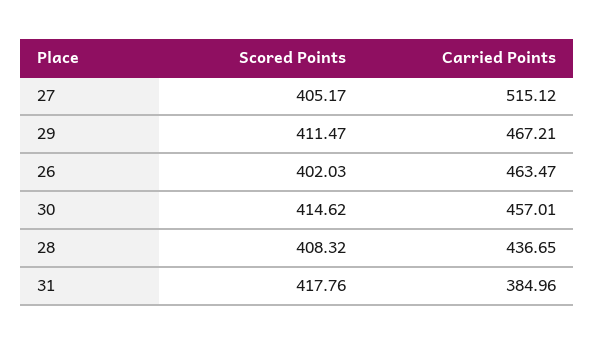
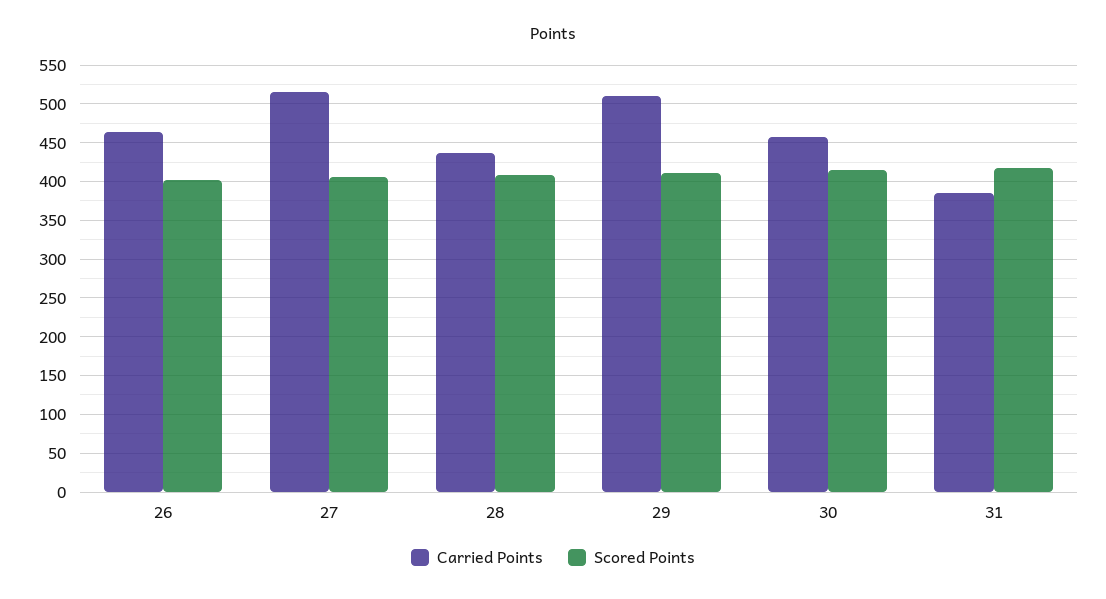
Carried Points, 29: 467.21 -> 510

